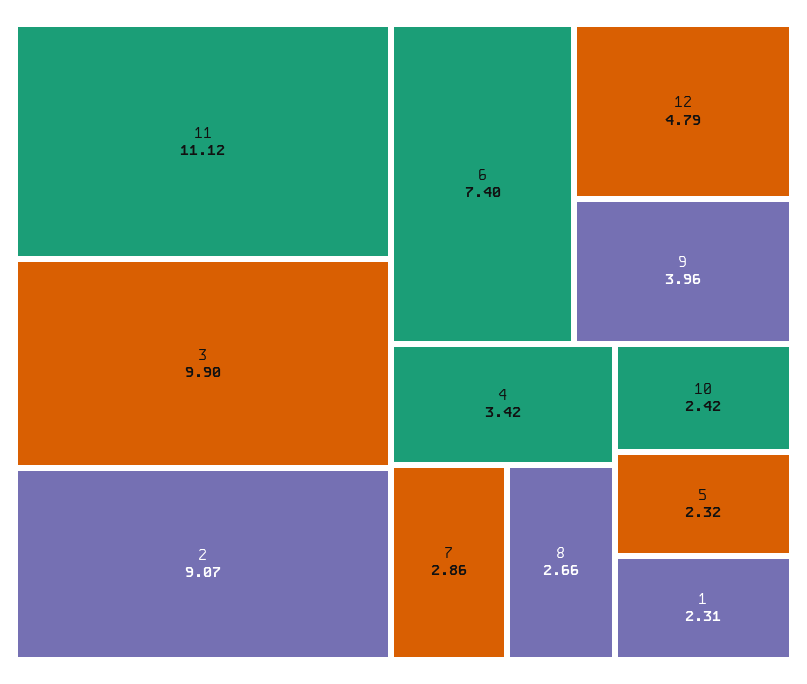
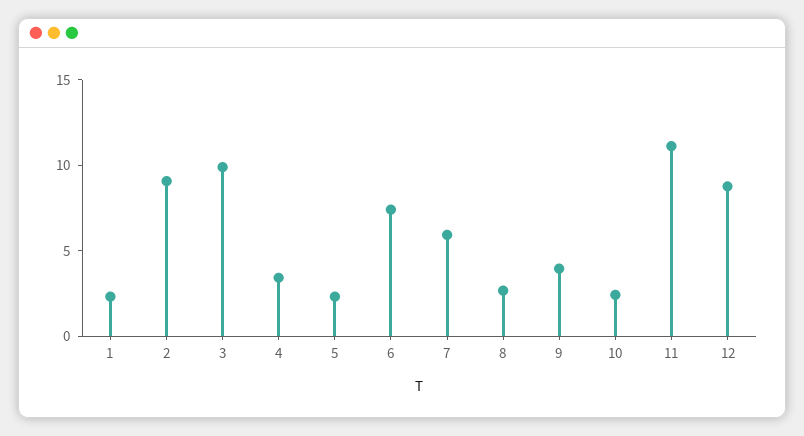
12: 4.79 -> 9
7: 2.86 -> 6

